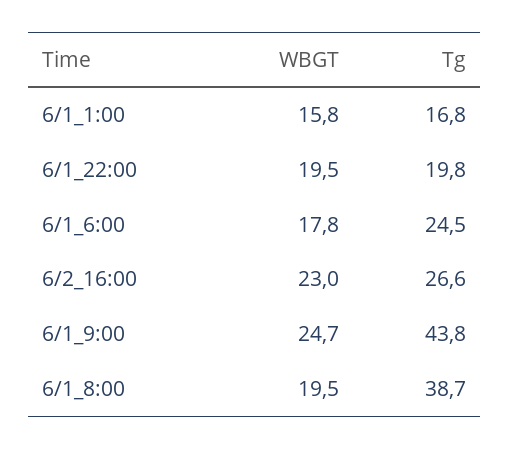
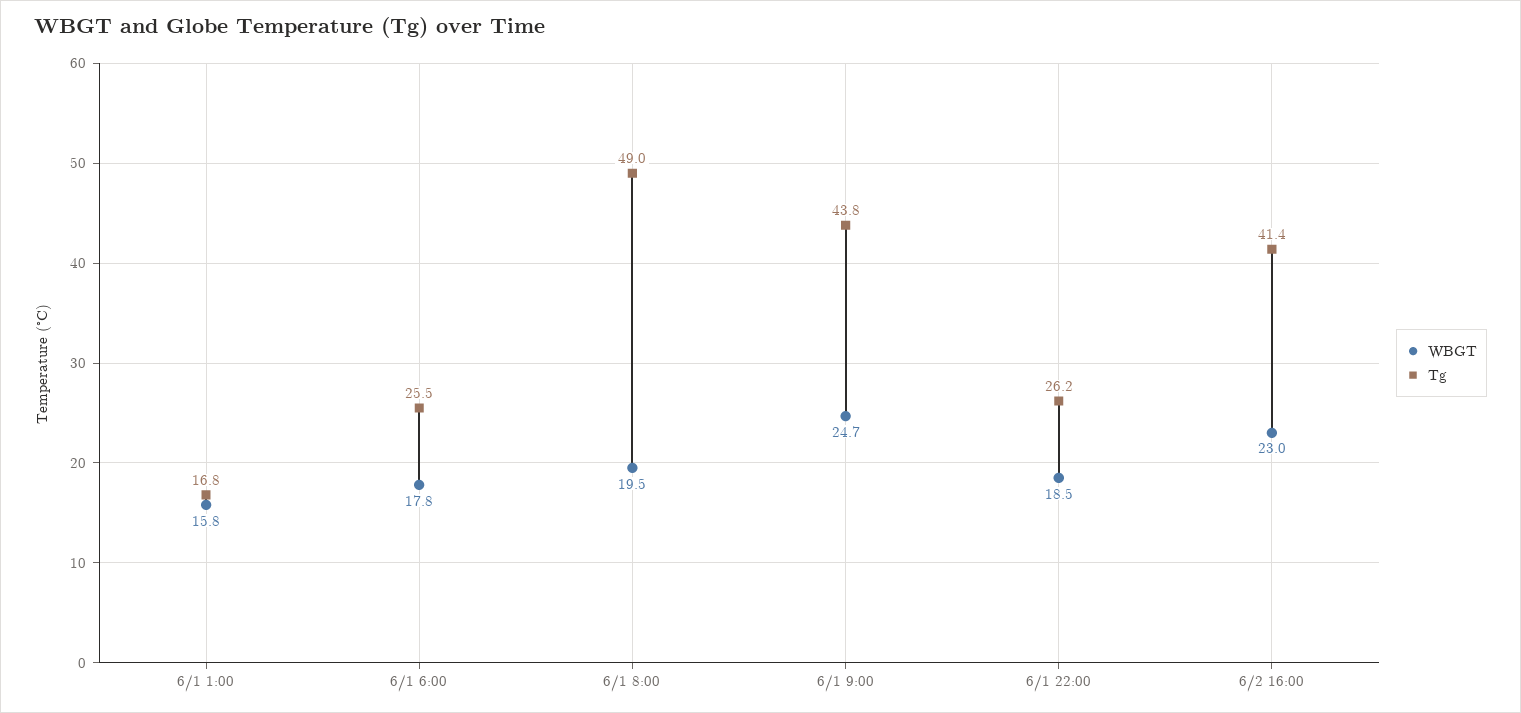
WBGT, 6/1_22:00: 19.5 -> 18.5
Tg, 6/1_22:00: 19.8 -> 26.2
Tg, 6/1_6:00: 24.5 -> 25.5
Tg, 6/2_16:00: 26.6 -> 41.4
Tg, 6/1_8:00: 38.7 -> 49

